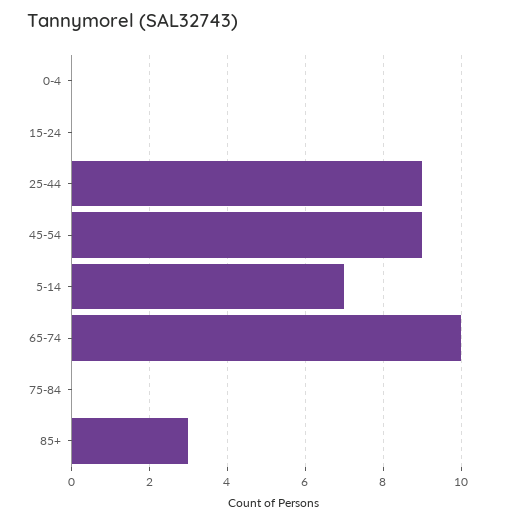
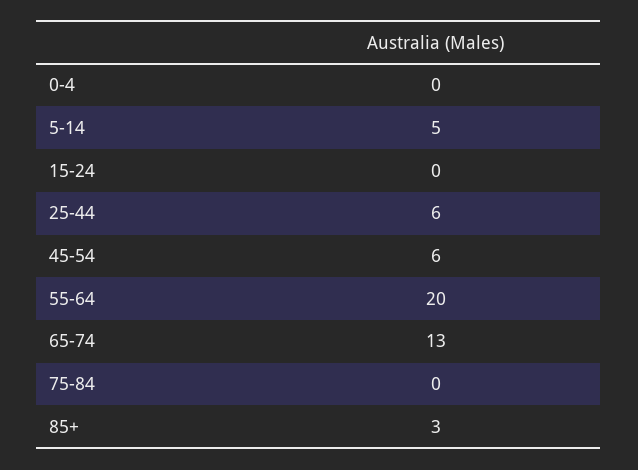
25-44: 9 -> 6
45-54: 9 -> 6
5-14: 7 -> 5
65-74: 10 -> 13
55-64: none -> 20

